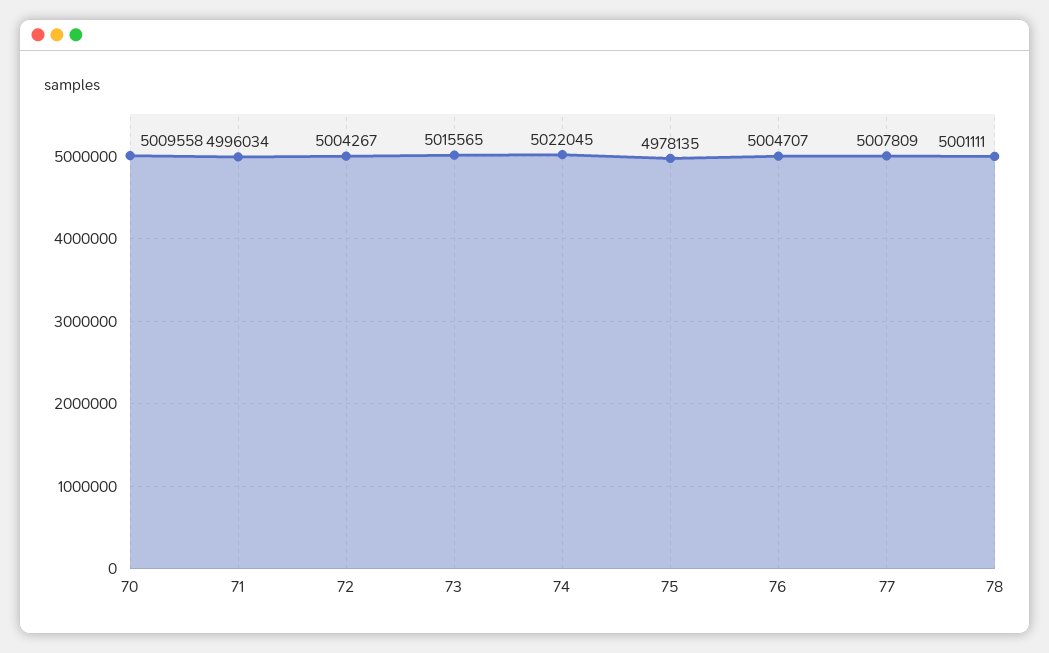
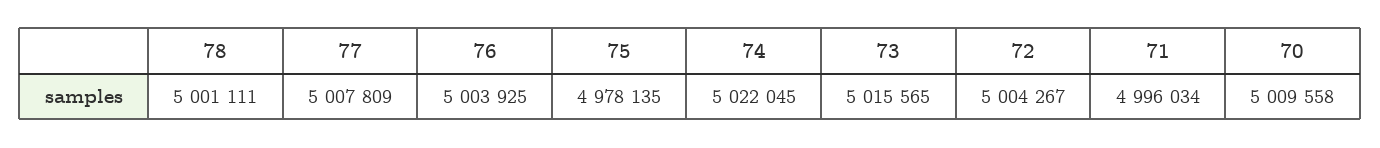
76: 5004707 -> 5003925

